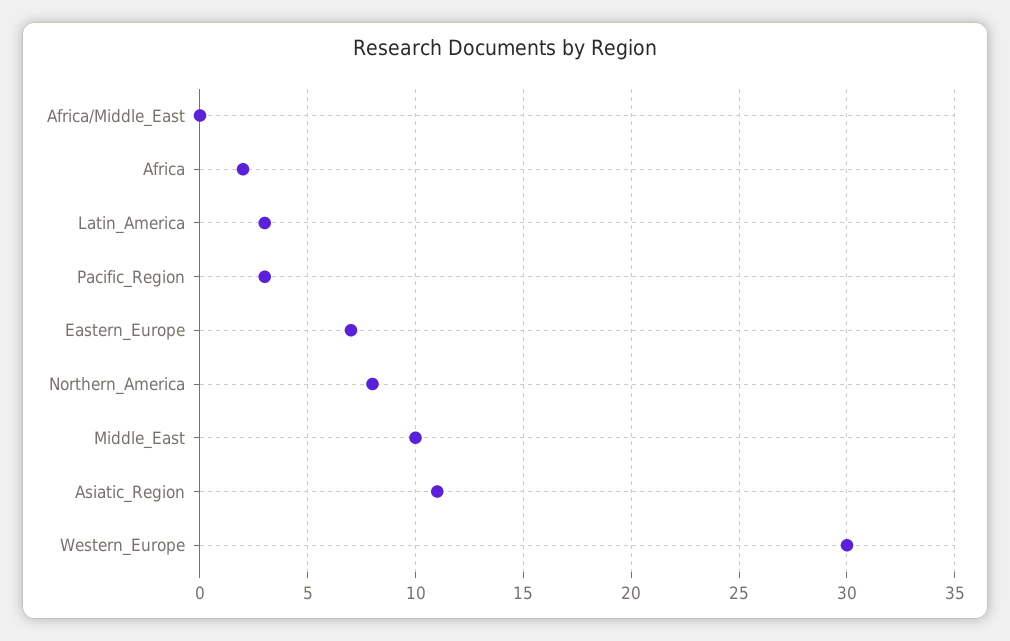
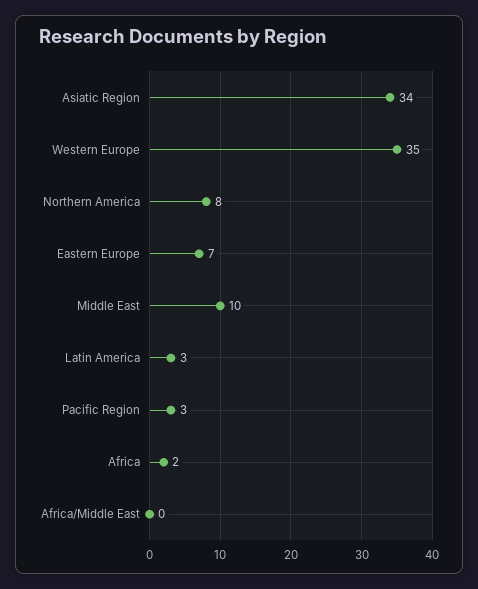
Asiatic_Region: 11 -> 34
Western_Europe: 30 -> 35

